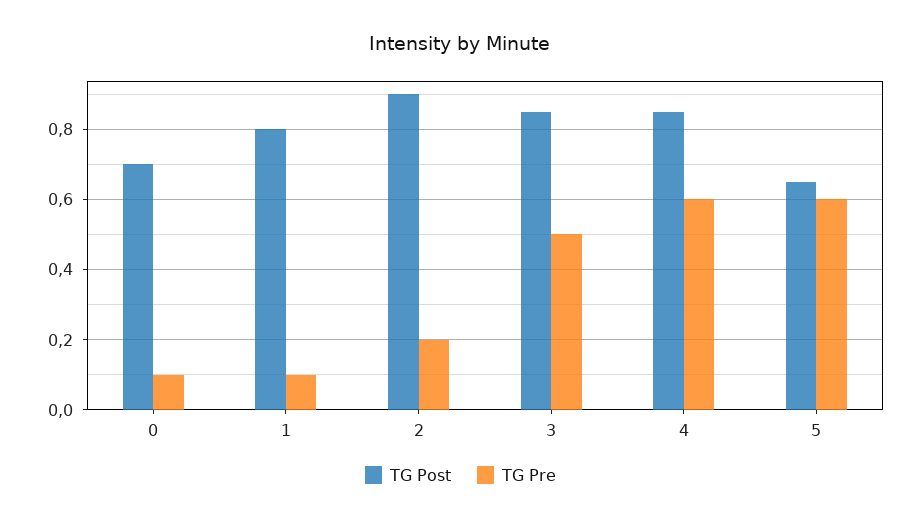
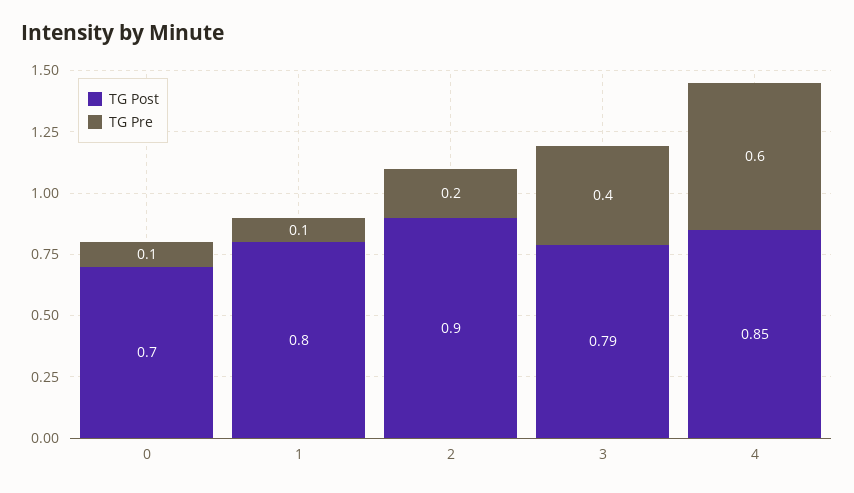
TG Post, 3: 0.85 -> 0.79
TG Pre, 3: 0.5 -> 0.4
TG Post, 5: 0.65 -> none
TG Pre, 5: 0.6 -> none

